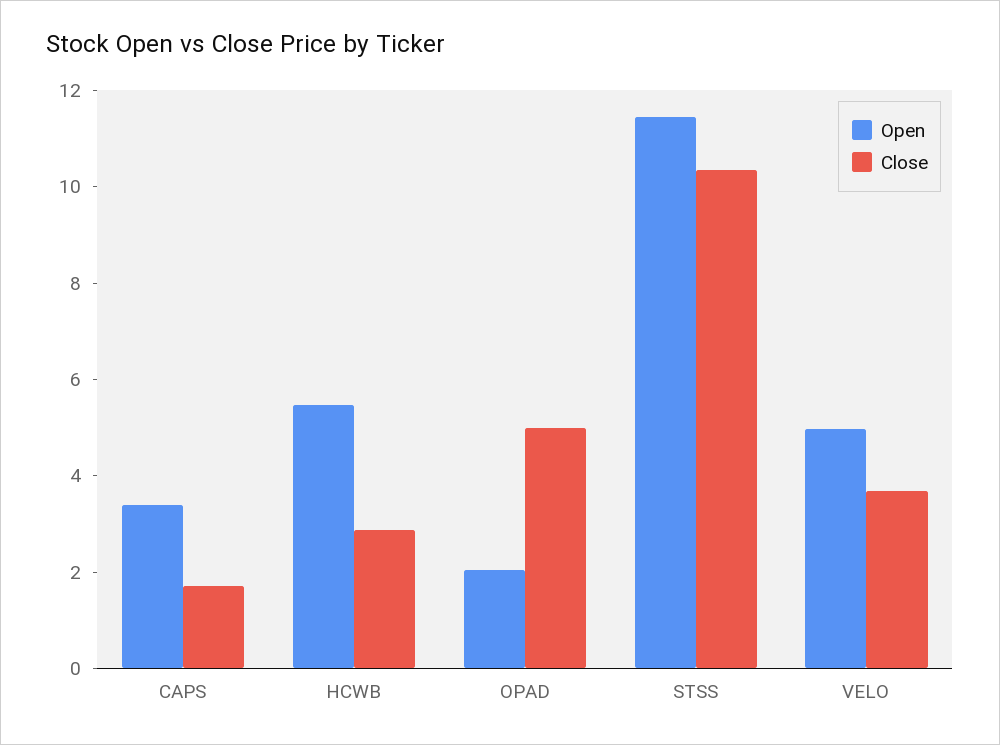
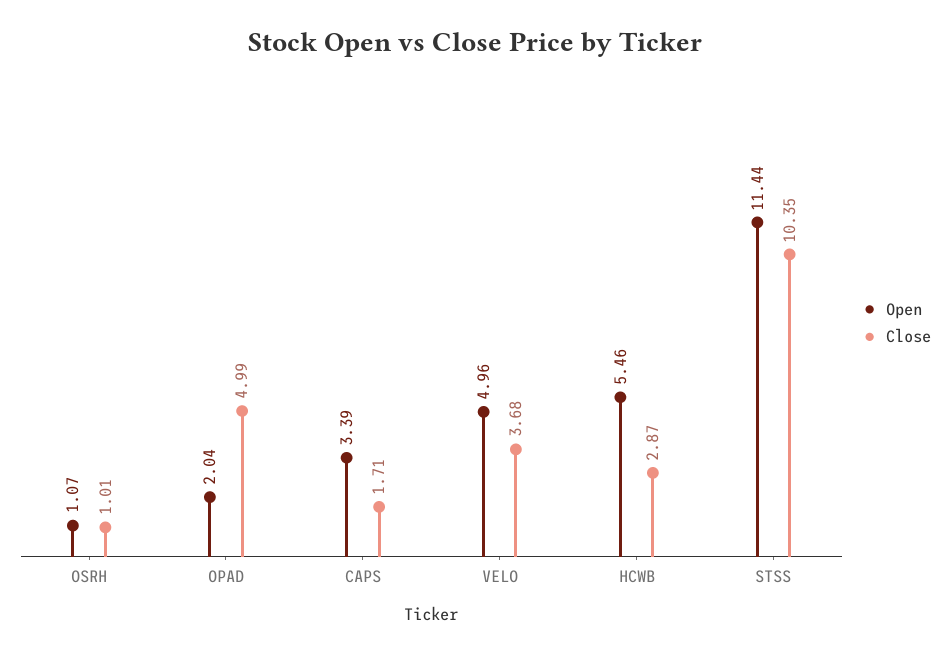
Open, OSRH: none -> 1.07
Close, OSRH: none -> 1.01

